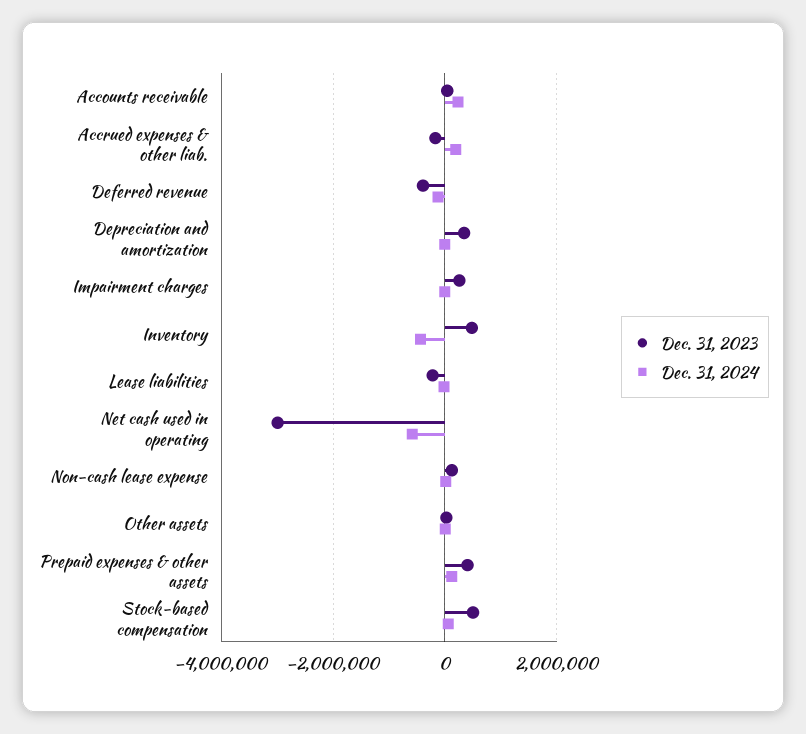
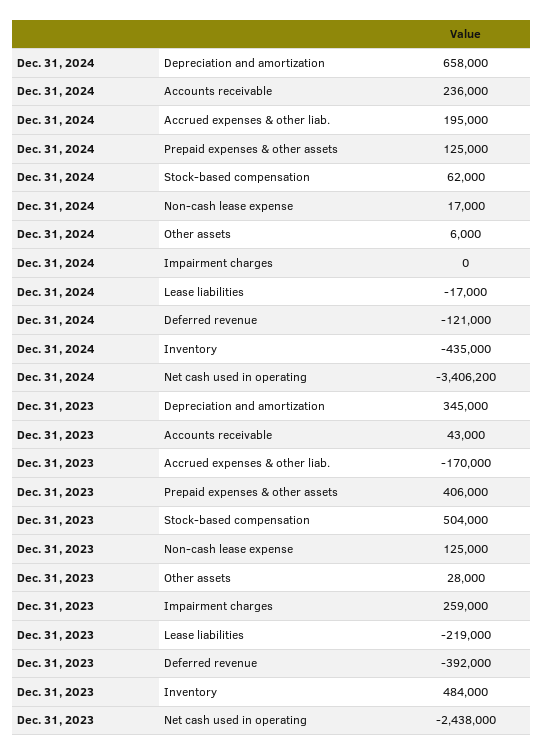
Dec. 31, 2024, Depreciation and amortization: 0 -> 658000
Dec. 31, 2023, Net cash used in operating: -3000000 -> -2438000
Dec. 31, 2024, Net cash used in operating: -600000 -> -3406200

